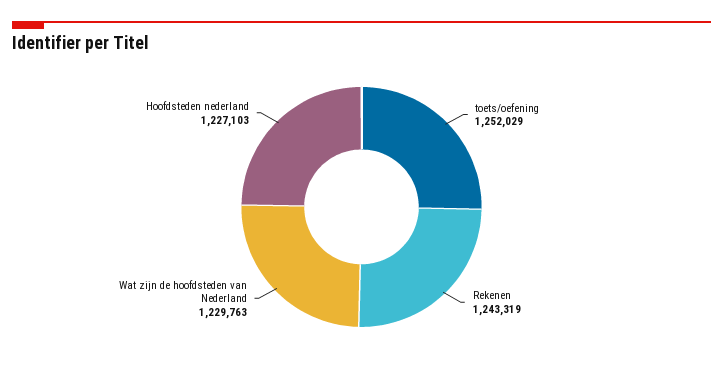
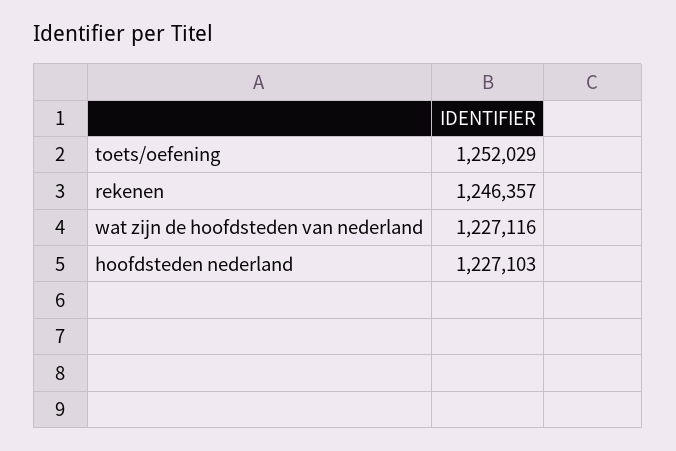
Rekenen: 1243319 -> 1246357
Wat zijn de hoofdsteden van Nederland: 1229763 -> 1227116

